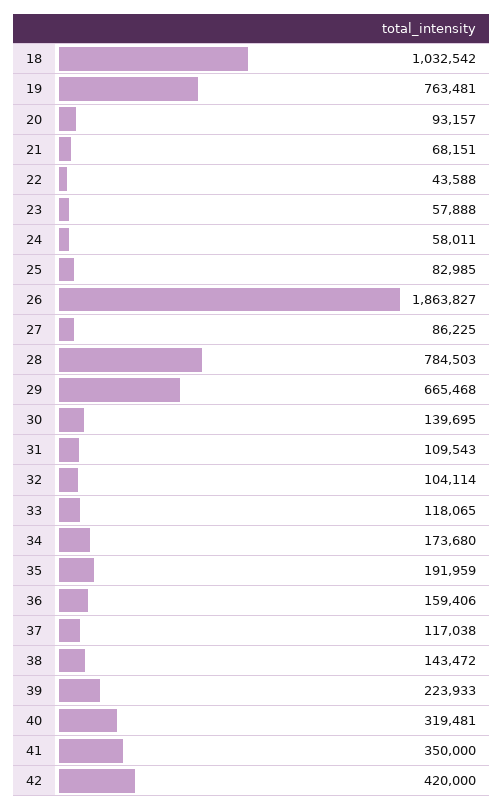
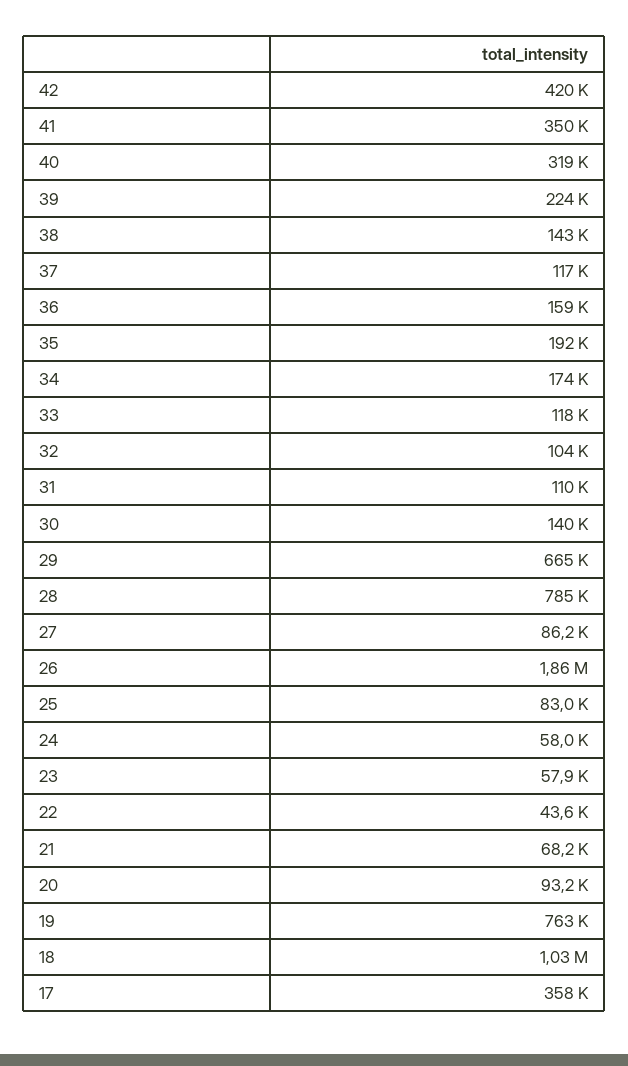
17: none -> 358000

